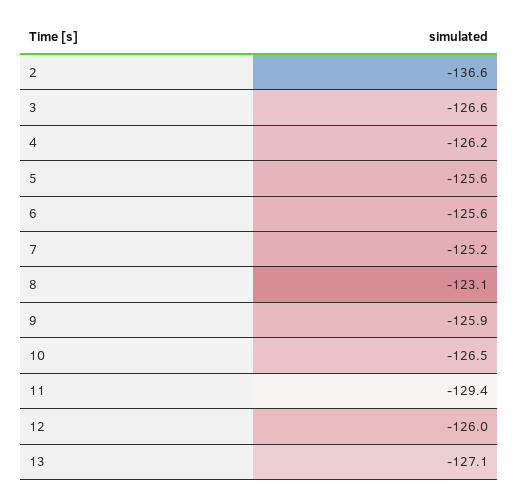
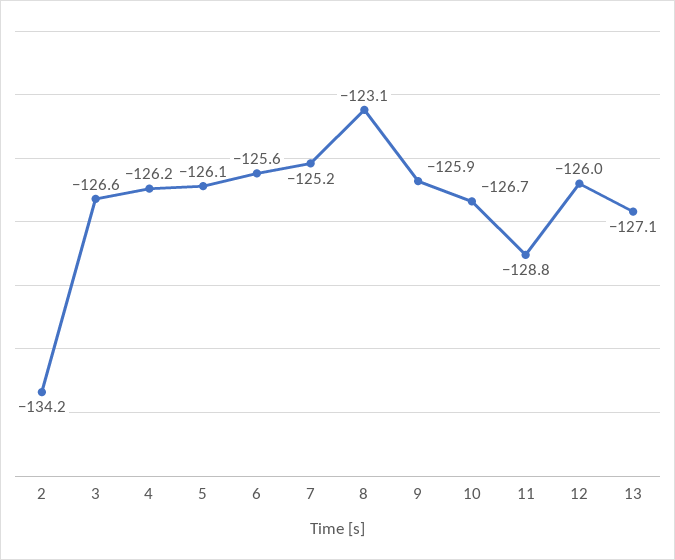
2: -136.6 -> -134.2
5: -125.6 -> -126.1
10: -126.5 -> -126.7
11: -129.4 -> -128.8

